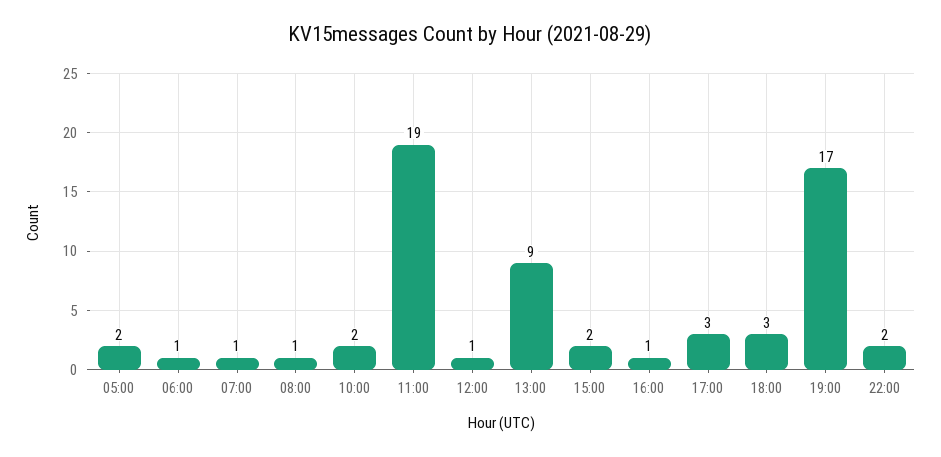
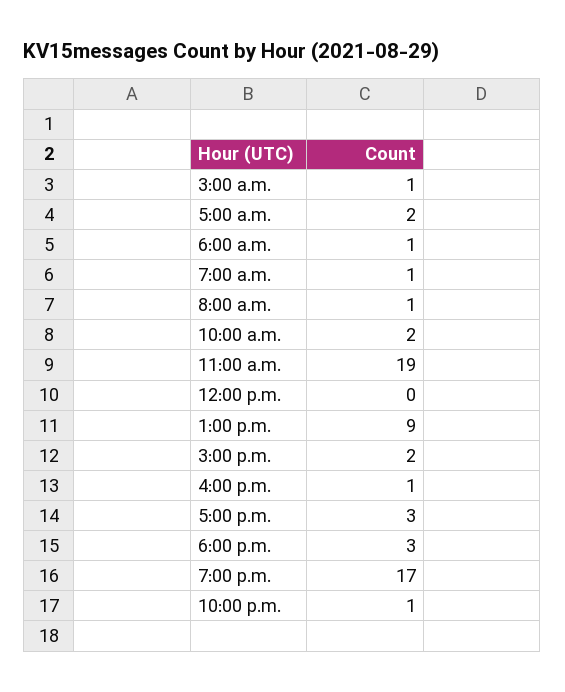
12:00: 1 -> 0
22:00: 2 -> 1
3:00 a.m.: none -> 1

